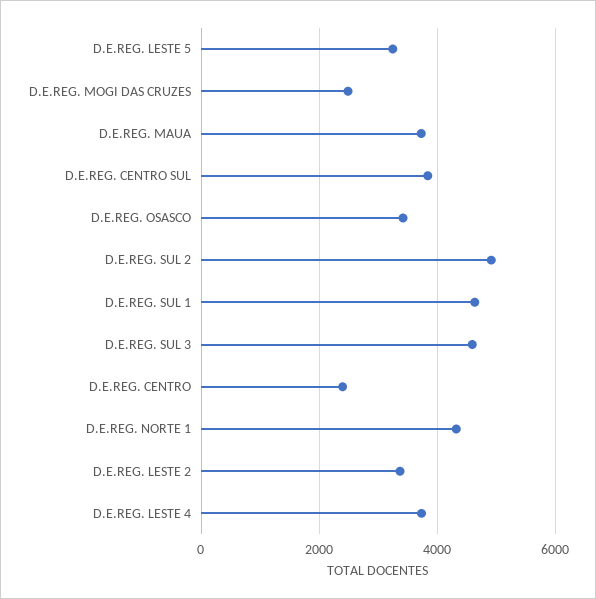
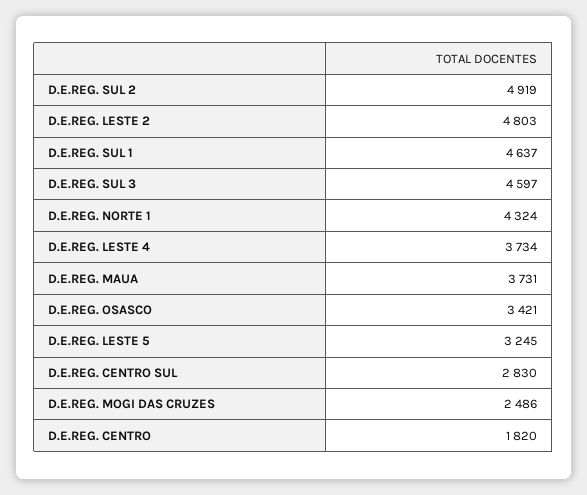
D.E.REG. CENTRO SUL: 3800 -> 2830
D.E.REG. CENTRO: 2400 -> 1820
D.E.REG. LESTE 2: 3400 -> 4803

